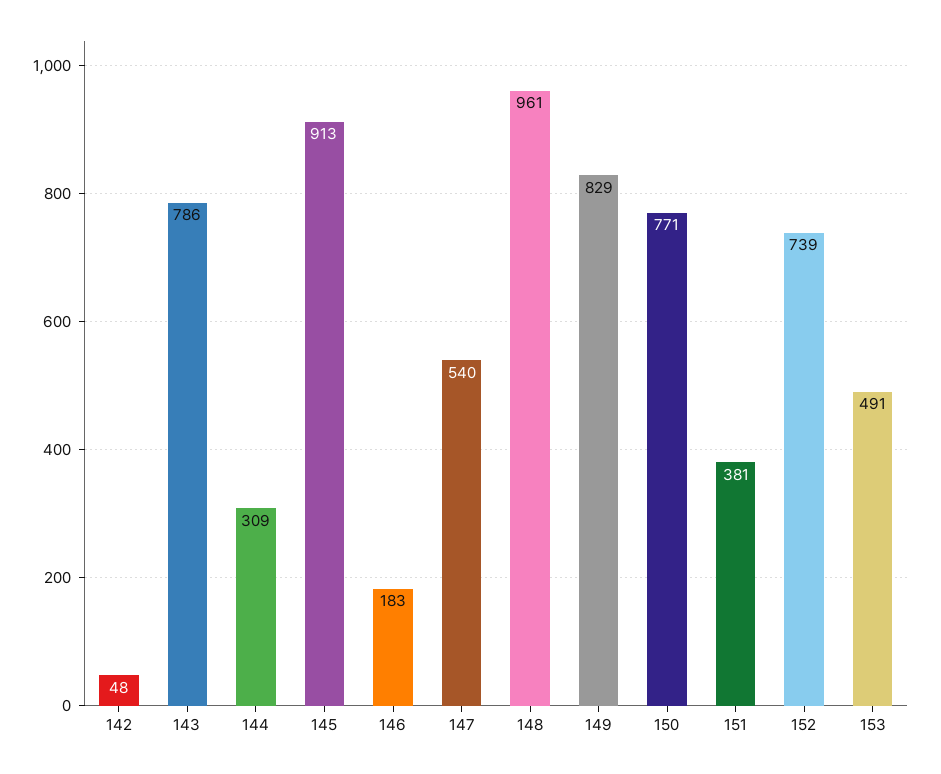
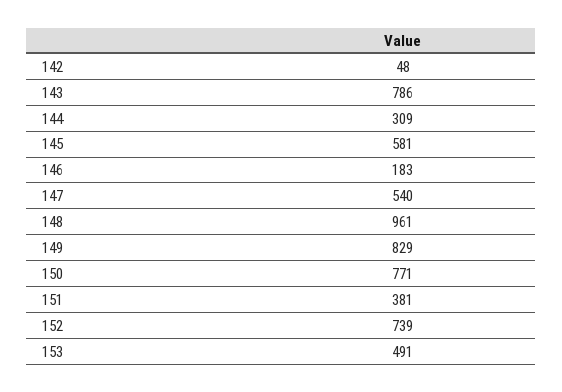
145: 913 -> 581

